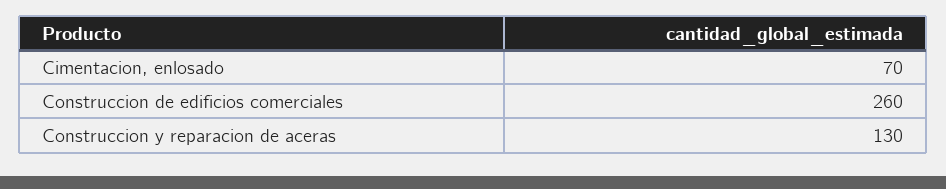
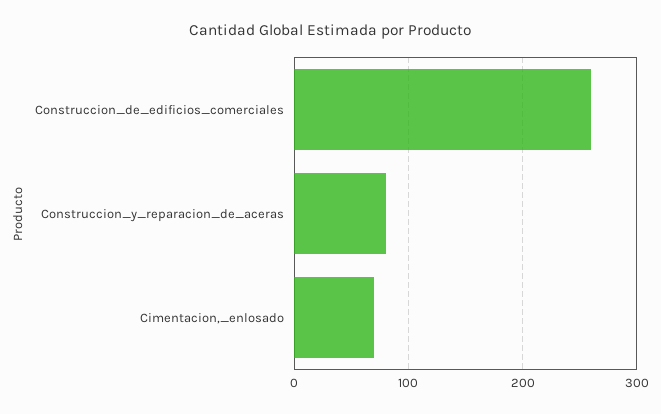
Construccion y reparacion de aceras: 130 -> 80

